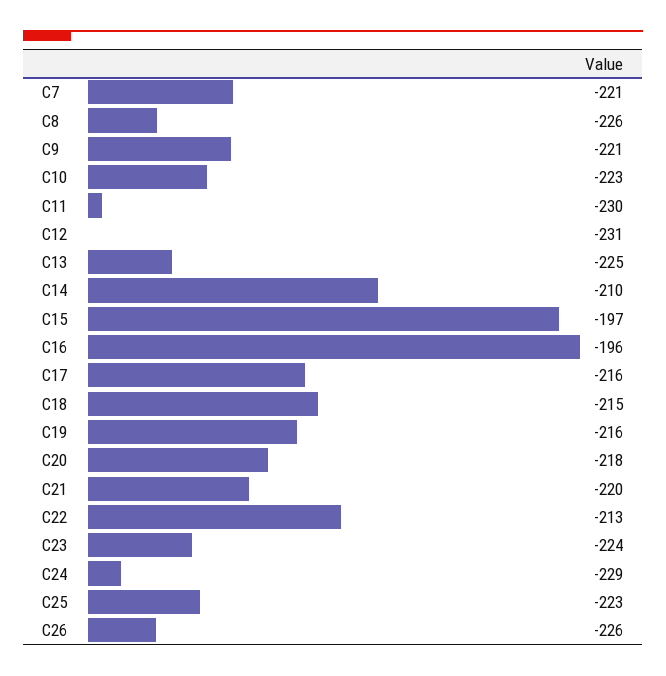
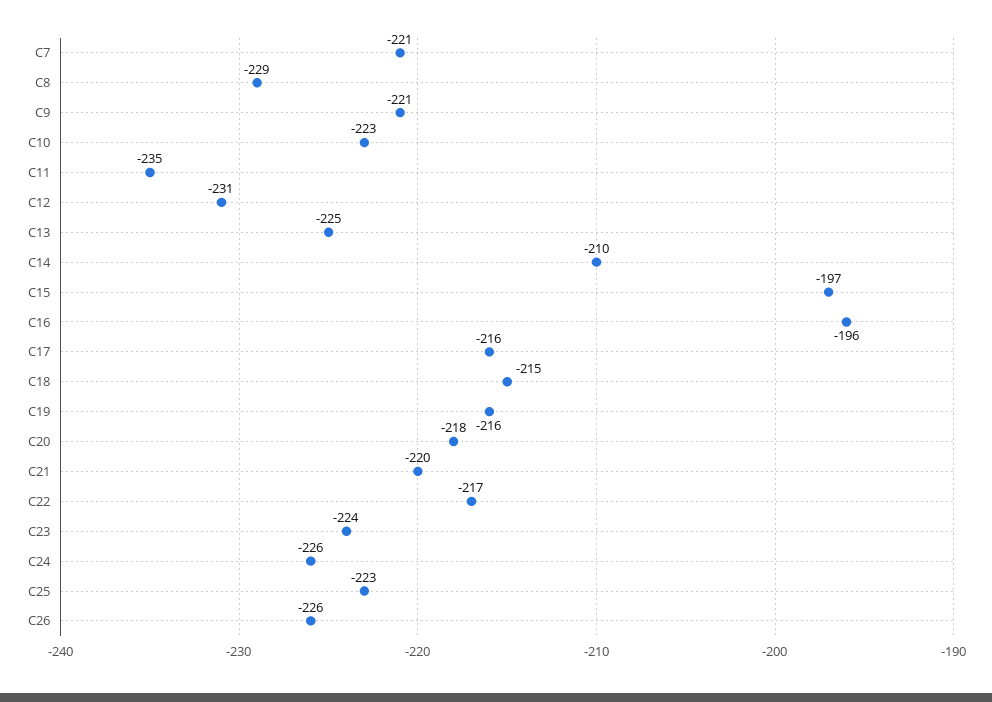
C8: -226 -> -229
C11: -230 -> -235
C22: -213 -> -217
C24: -229 -> -226

